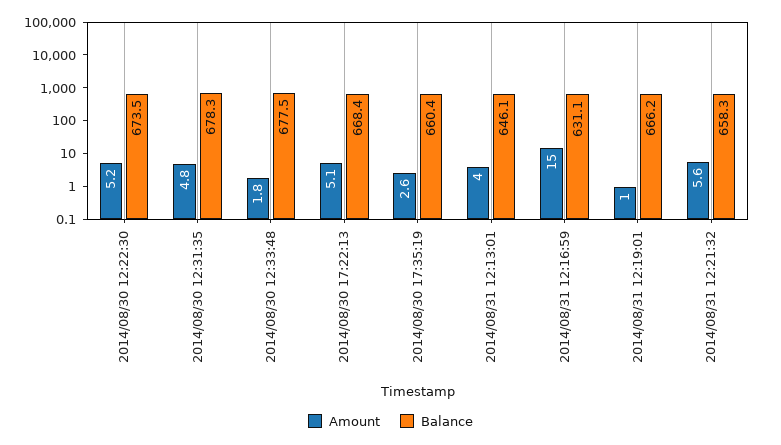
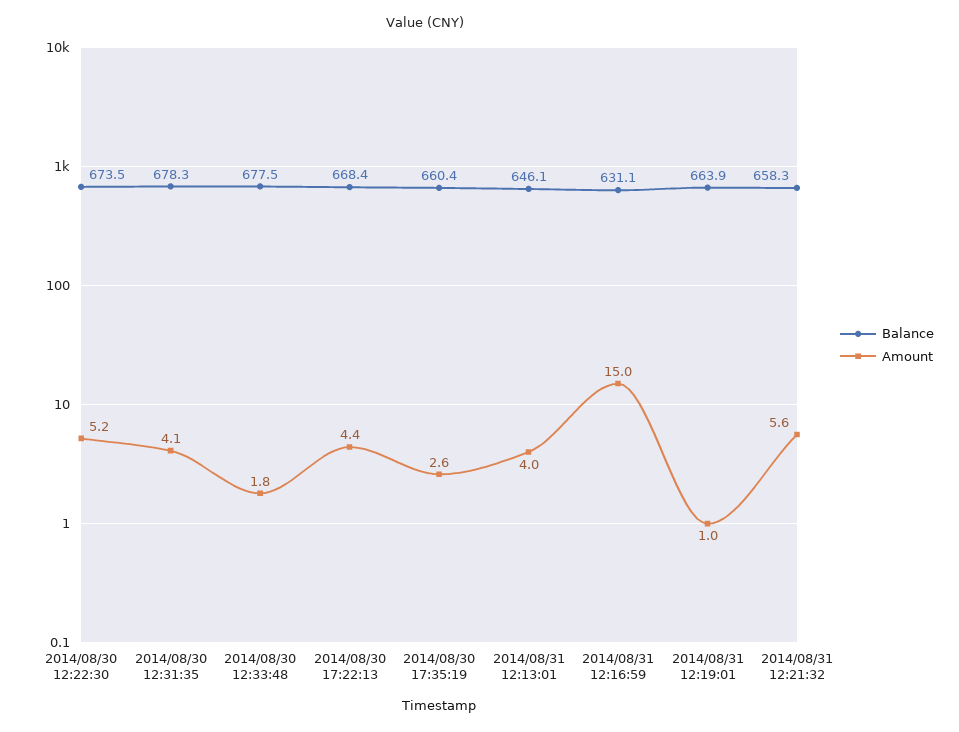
Amount, 2014/08/30 12:31:35: 4.8 -> 4.1
Amount, 2014/08/30 17:22:13: 5.1 -> 4.4
Balance, 2014/08/31 12:19:01: 666.2 -> 663.9

